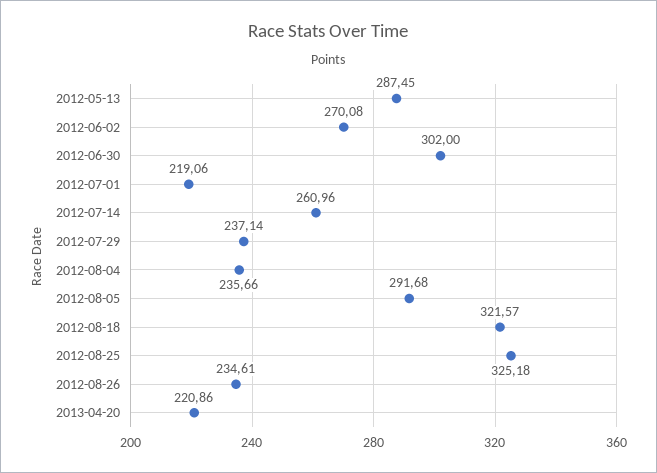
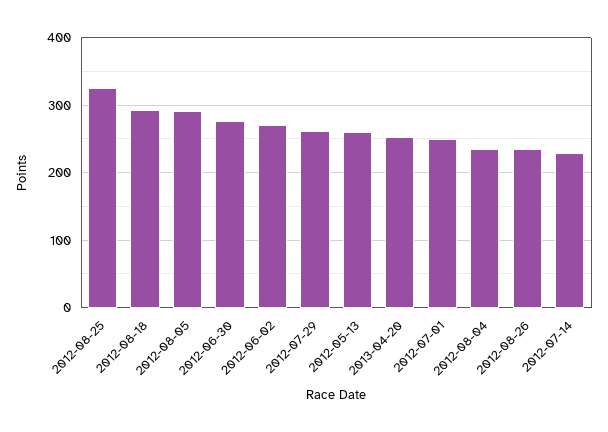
2012-05-13: 287.45 -> 260
2012-06-30: 302 -> 280
2012-07-01: 219.06 -> 250
2012-07-14: 260.96 -> 230
2012-07-29: 237.14 -> 260
2012-08-18: 321.57 -> 290
2013-04-20: 220.86 -> 250

